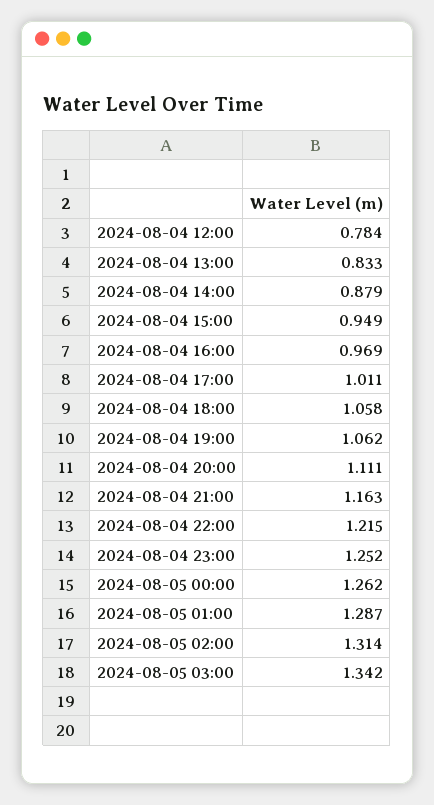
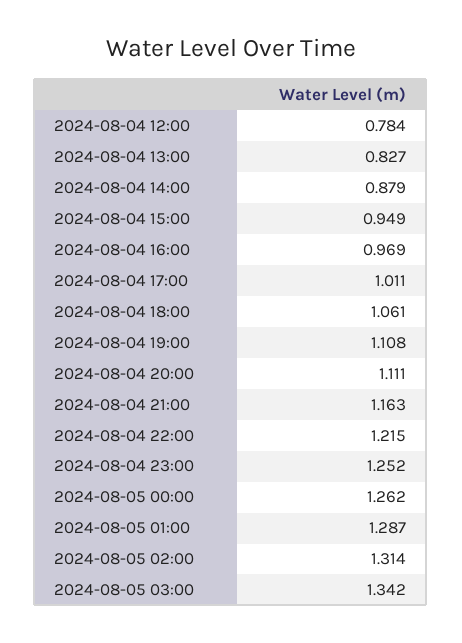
2024-08-04 13:00: 0.833 -> 0.827
2024-08-04 18:00: 1.058 -> 1.061
2024-08-04 19:00: 1.062 -> 1.108

